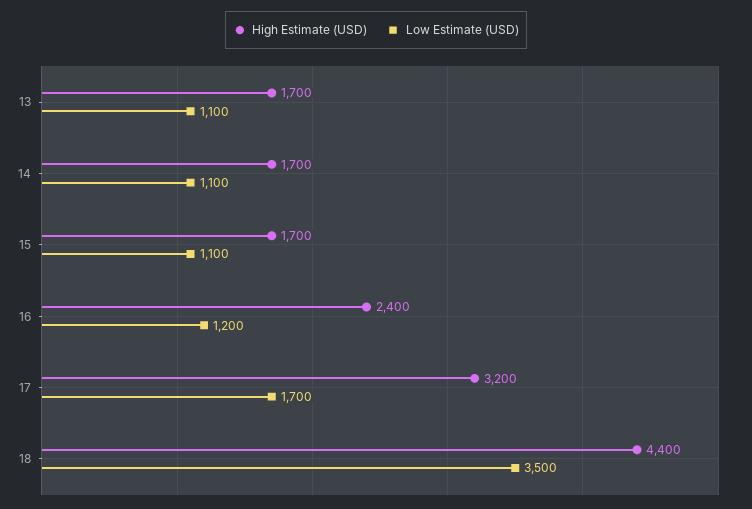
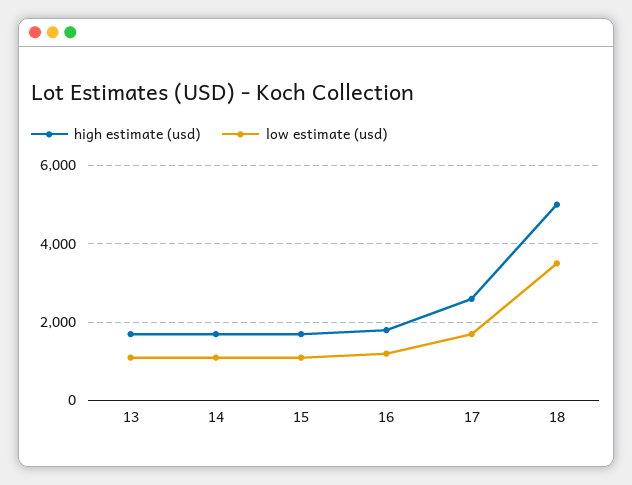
High Estimate (USD), 16: 2400 -> 1800
High Estimate (USD), 17: 3200 -> 2600
High Estimate (USD), 18: 4400 -> 5000

